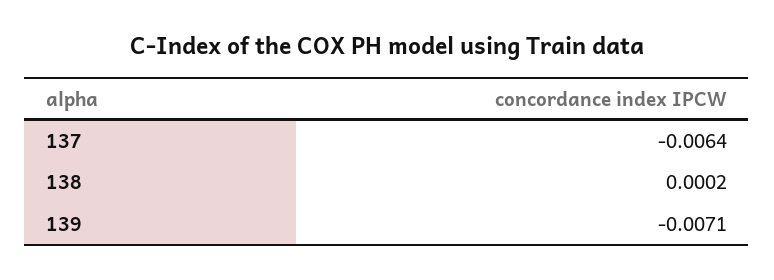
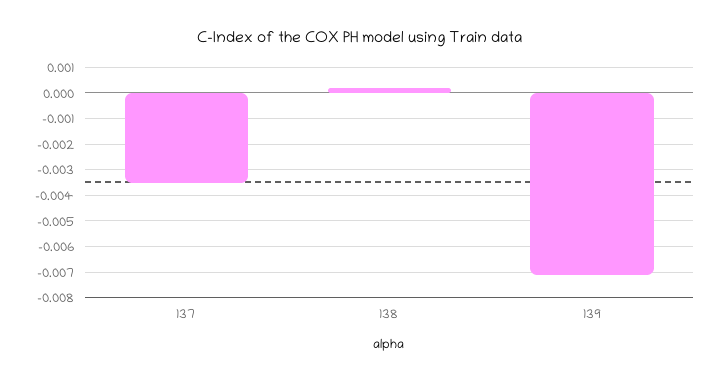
137: -0.0064 -> -0.0035

